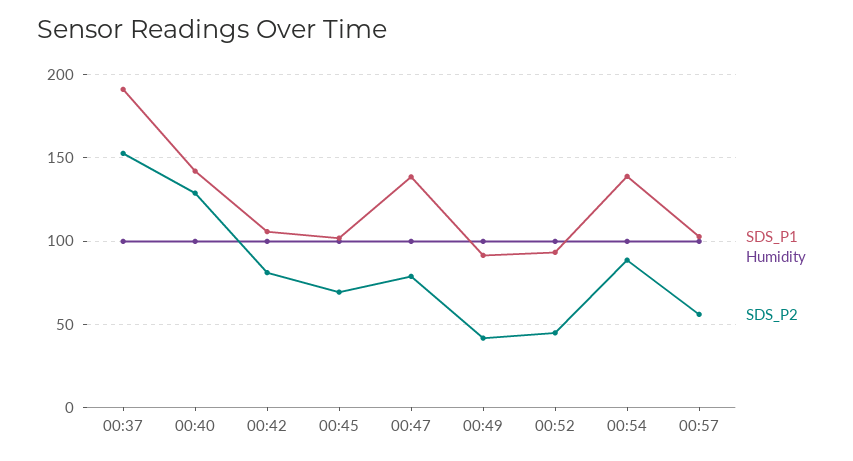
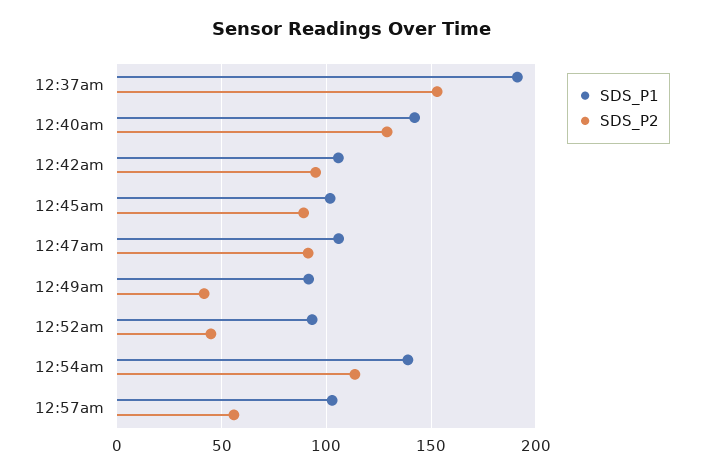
Humidity, 00:37: 100 -> none
Humidity, 00:40: 100 -> none
Humidity, 00:42: 100 -> none
SDS_P2, 00:42: 80 -> 95
Humidity, 00:45: 100 -> none
SDS_P2, 00:45: 70 -> 90
SDS_P1, 00:47: 140 -> 105
Humidity, 00:47: 100 -> none
SDS_P2, 00:47: 80 -> 90
Humidity, 00:49: 100 -> none
Humidity, 00:52: 100 -> none
Humidity, 00:54: 100 -> none
SDS_P2, 00:54: 90 -> 115
Humidity, 00:57: 100 -> none

